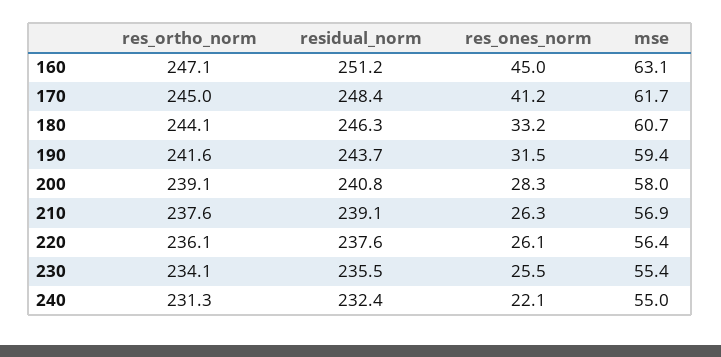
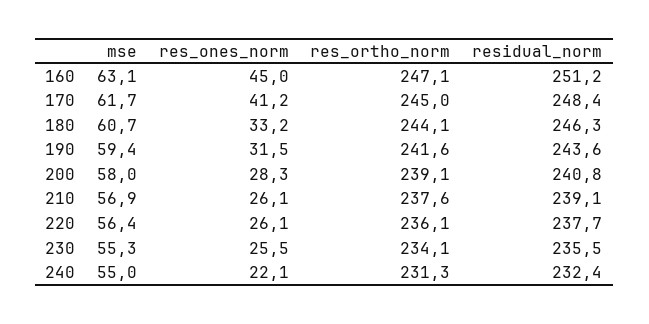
residual_norm, 190: 243.7 -> 243.6
res_ones_norm, 210: 26.3 -> 26.1
residual_norm, 220: 237.6 -> 237.7
mse, 230: 55.4 -> 55.3

